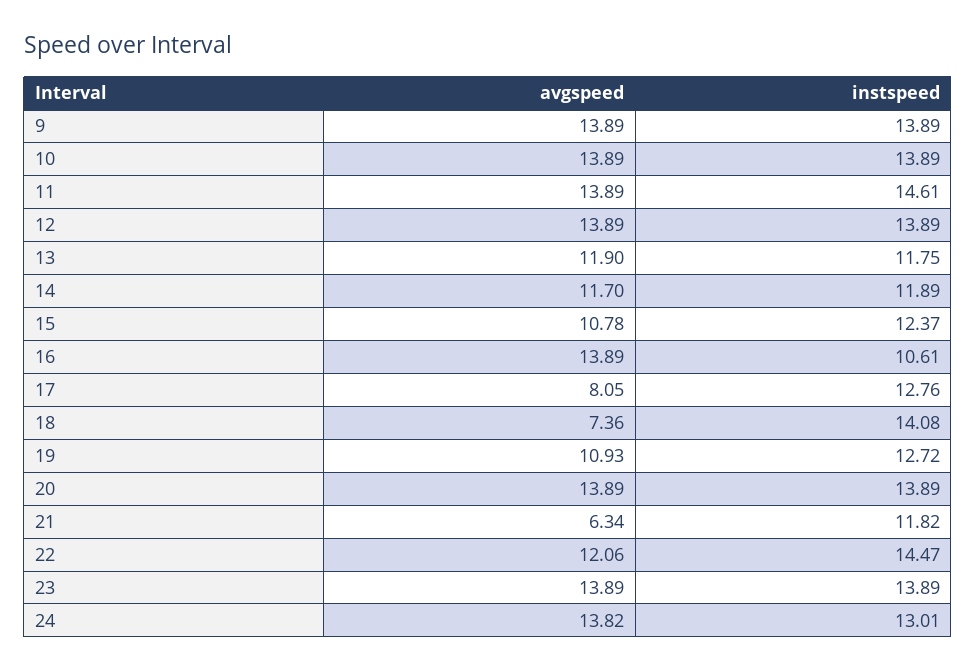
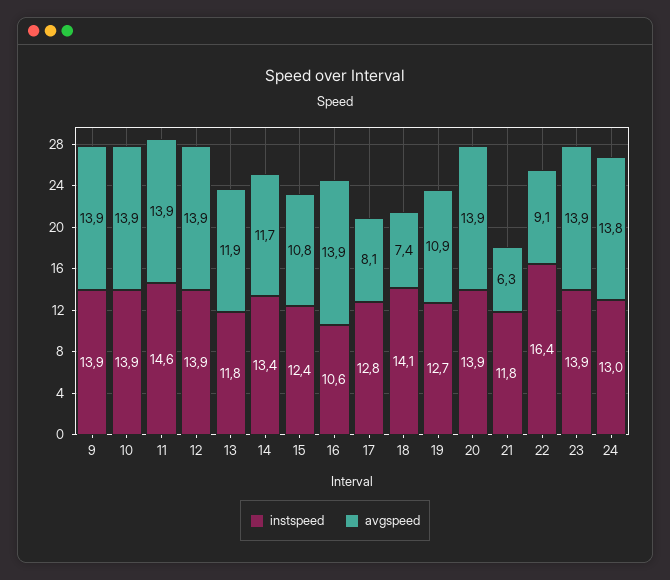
instspeed, 14: 11.89 -> 13.4
avgspeed, 22: 12.06 -> 9.1
instspeed, 22: 14.47 -> 16.4

